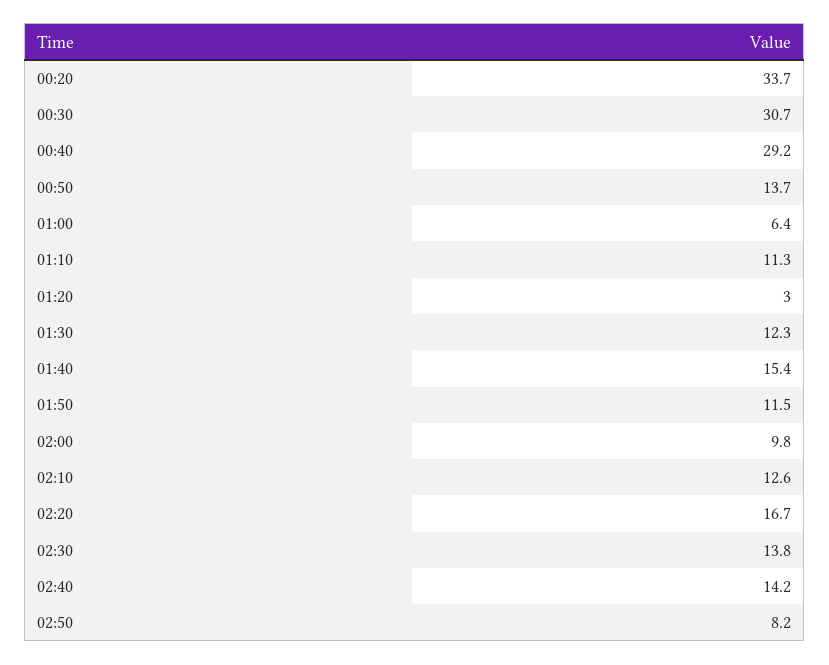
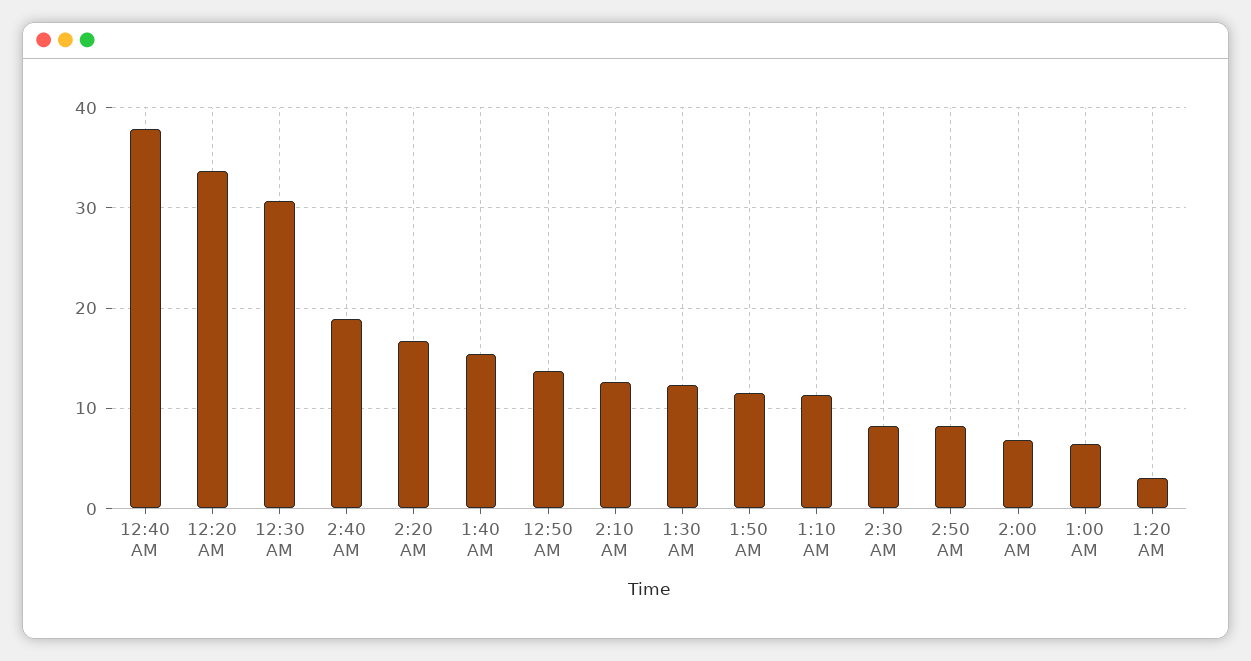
00:40: 29.2 -> 38
02:00: 9.8 -> 7
02:30: 13.8 -> 8
02:40: 14.2 -> 19

